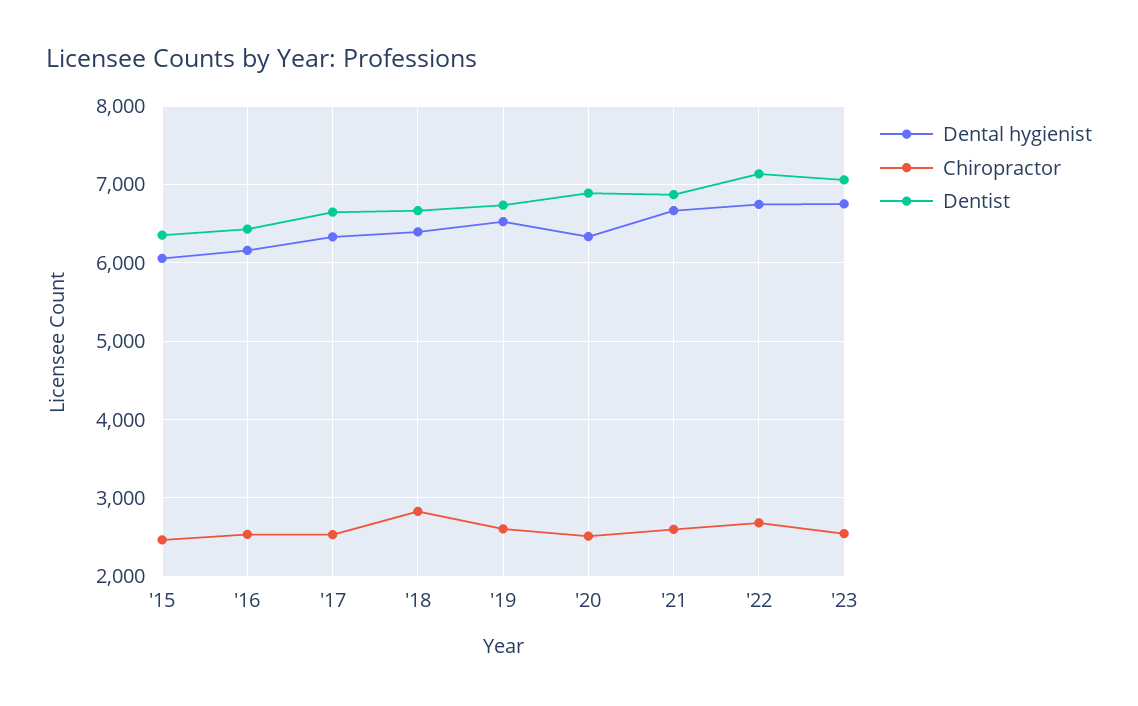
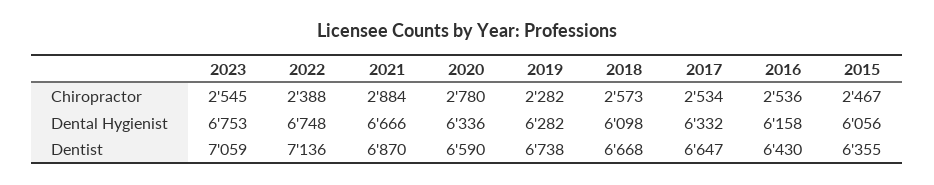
Dental hygienist, '18: 6400 -> 6098
Chiropractor, '18: 2800 -> 2573
Dental hygienist, '19: 6500 -> 6282
Chiropractor, '19: 2600 -> 2282
Chiropractor, '20: 2500 -> 2780
Dentist, '20: 6900 -> 6590
Chiropractor, '21: 2600 -> 2884
Chiropractor, '22: 2700 -> 2388

